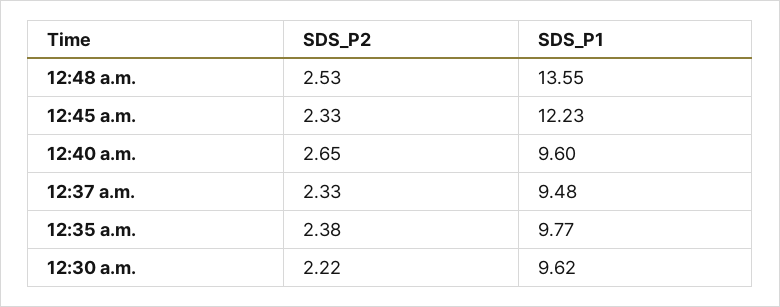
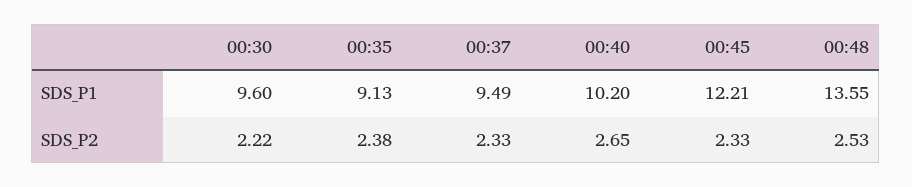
SDS_P1, 12:45 a.m.: 12.23 -> 12.21
SDS_P1, 12:40 a.m.: 9.6 -> 10.2
SDS_P1, 12:37 a.m.: 9.48 -> 9.49
SDS_P1, 12:35 a.m.: 9.77 -> 9.13
SDS_P1, 12:30 a.m.: 9.62 -> 9.6

